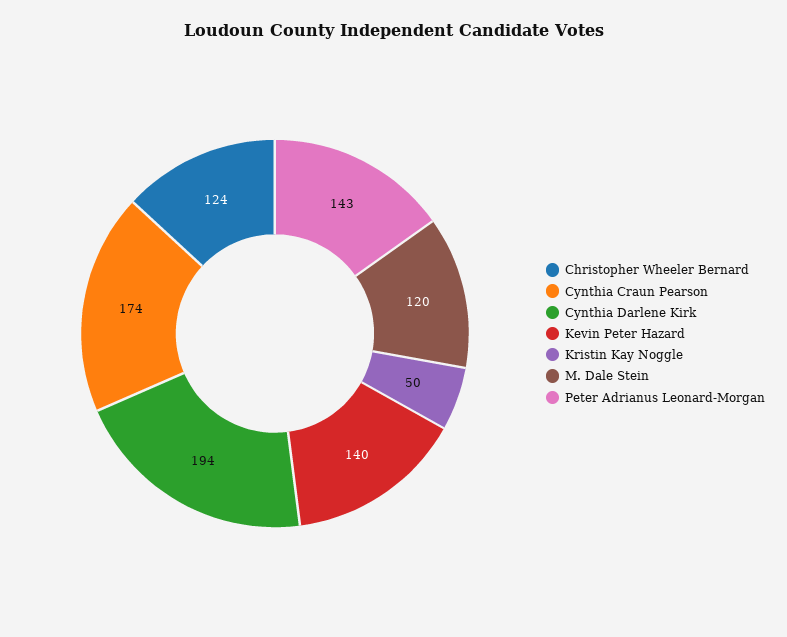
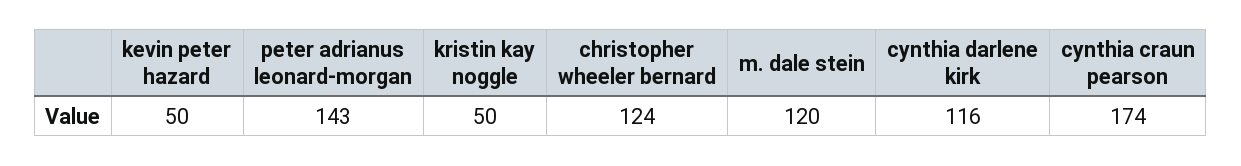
Cynthia Darlene Kirk: 194 -> 116
Kevin Peter Hazard: 140 -> 50

